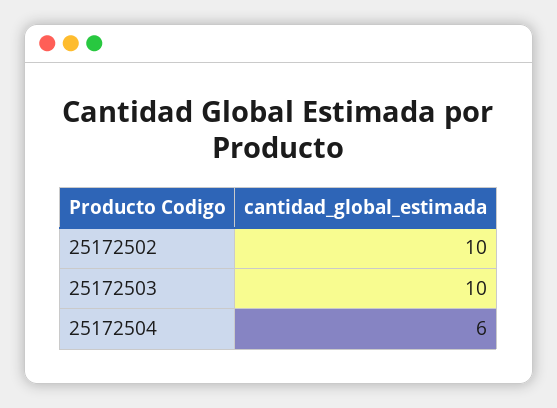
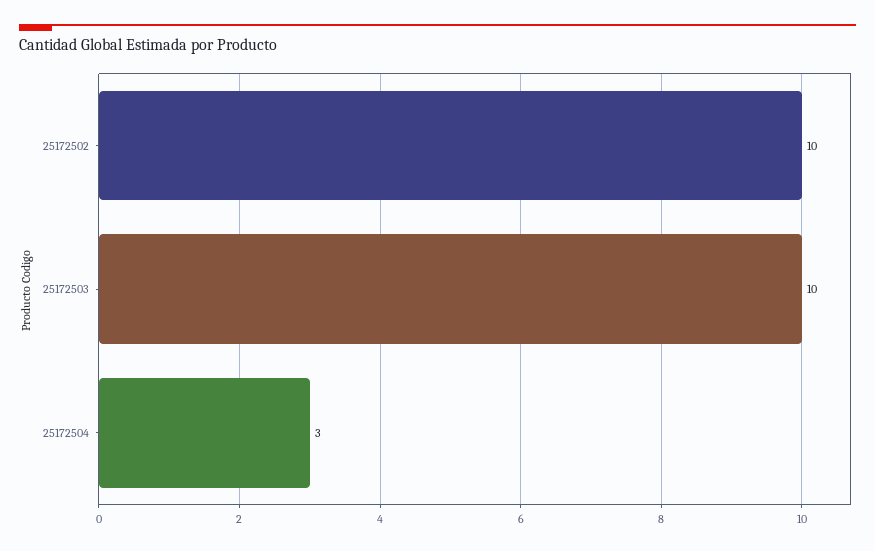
25172504: 6 -> 3

